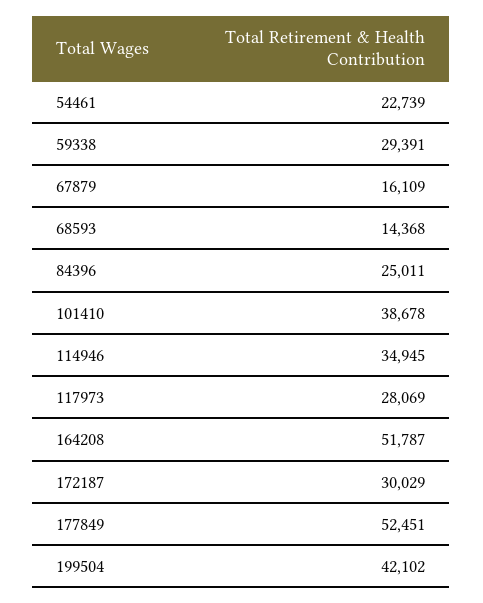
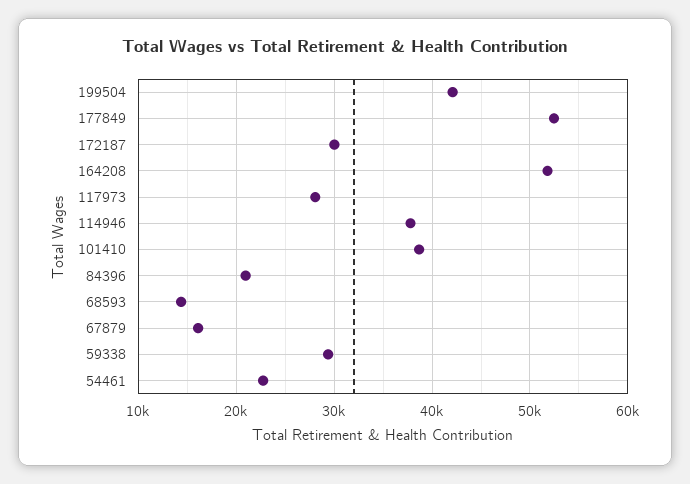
84396: 25011 -> 21000
114946: 34945 -> 38000

